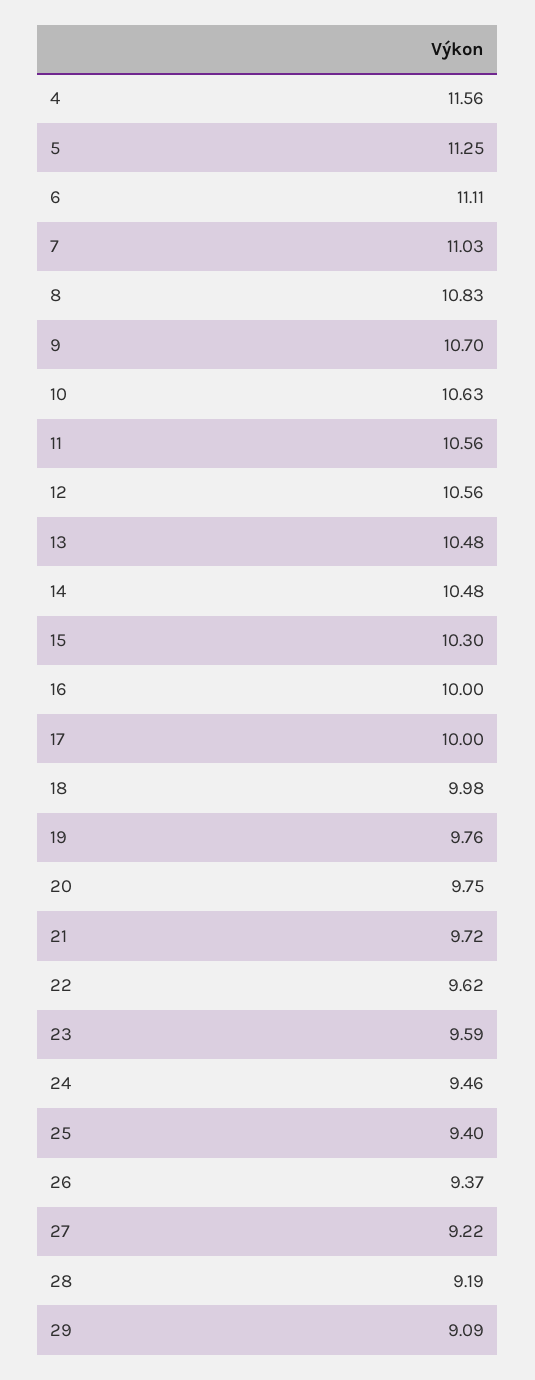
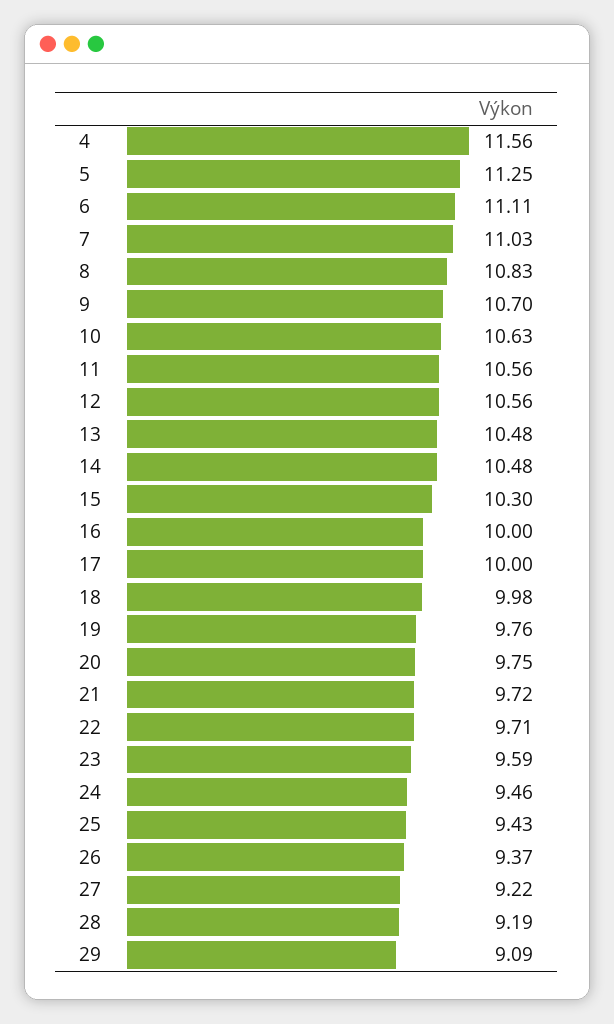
22: 9.62 -> 9.71
25: 9.4 -> 9.43

